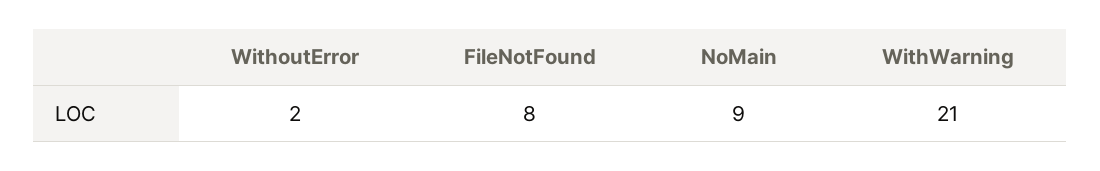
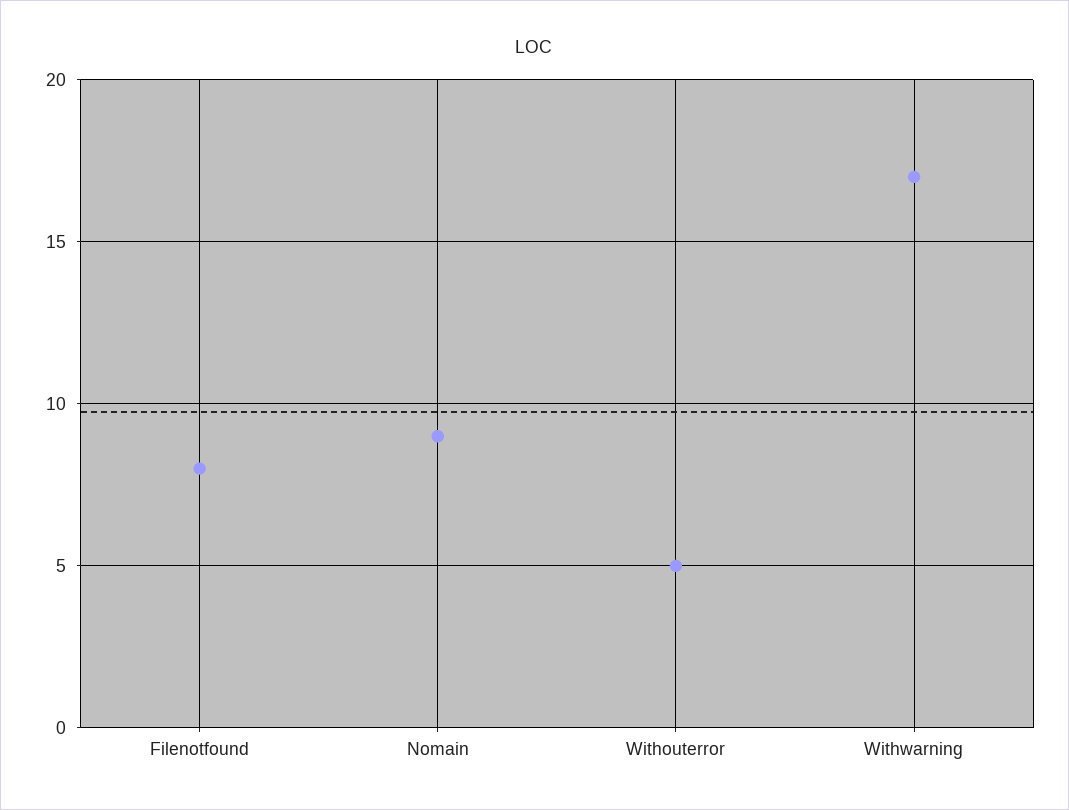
WithoutError: 2 -> 5
WithWarning: 21 -> 17

